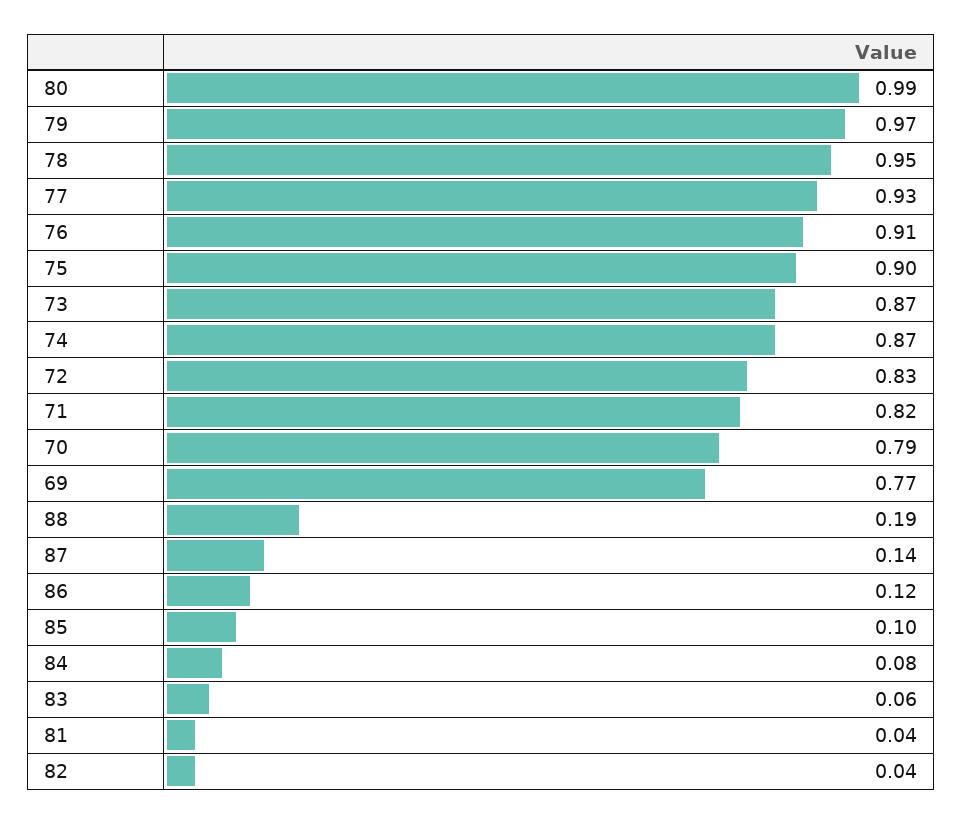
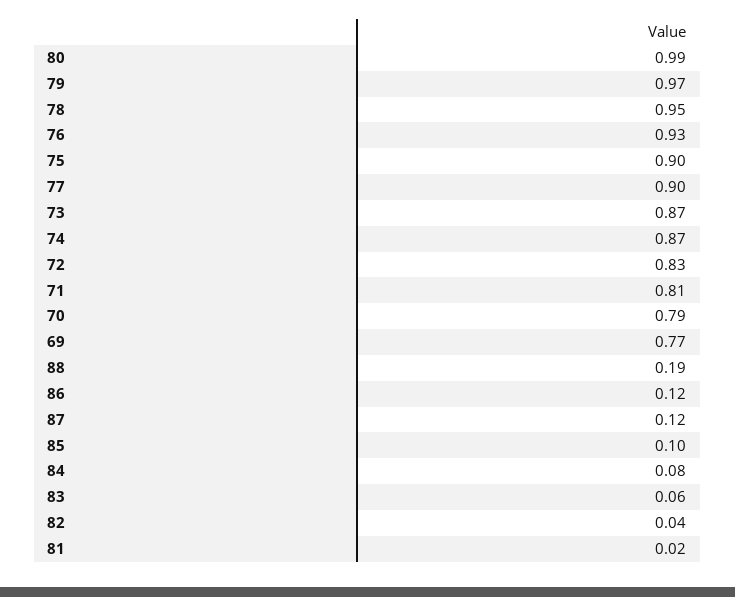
77: 0.93 -> 0.9
76: 0.91 -> 0.93
71: 0.82 -> 0.81
87: 0.14 -> 0.12
81: 0.04 -> 0.02

